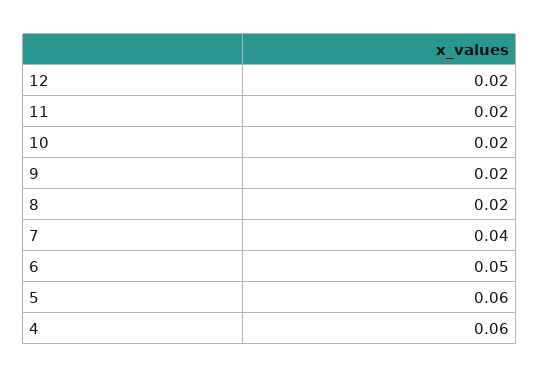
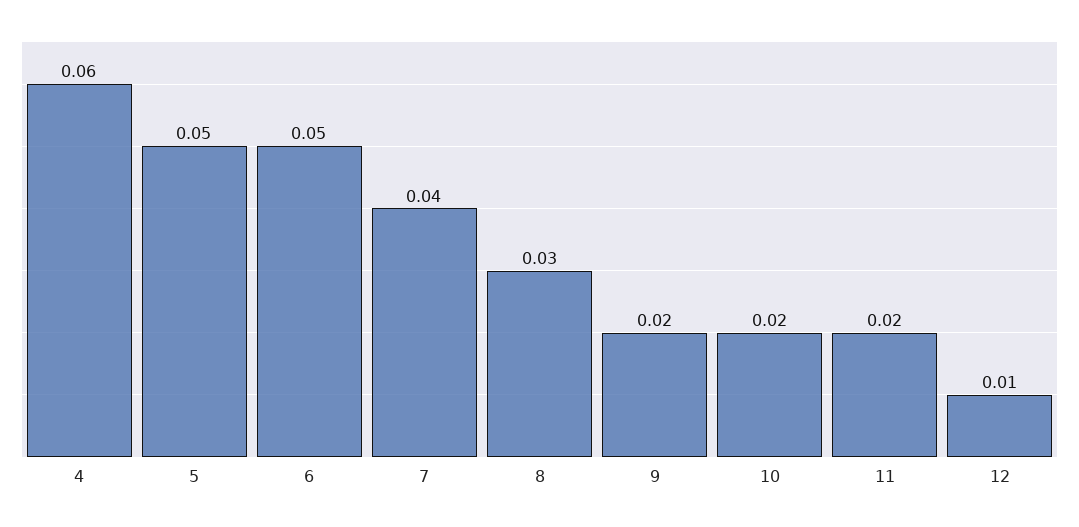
12: 0.02 -> 0.01
8: 0.02 -> 0.03
5: 0.06 -> 0.05

